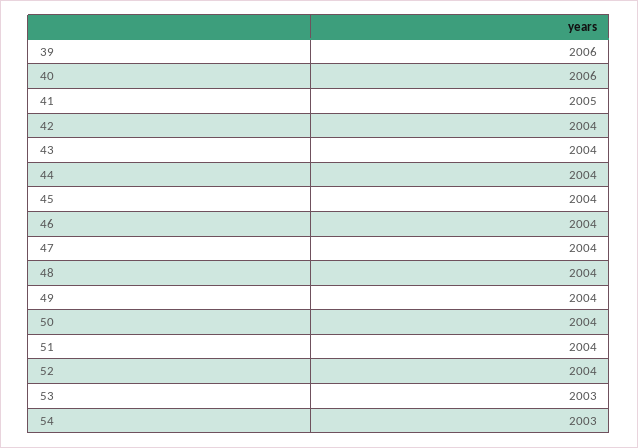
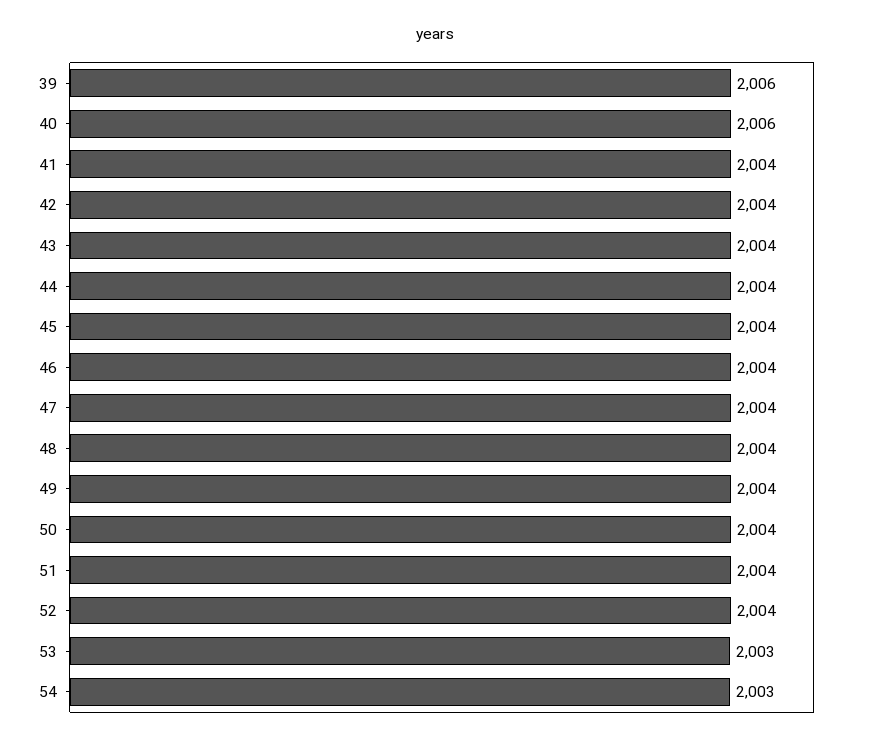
41: 2005 -> 2004

